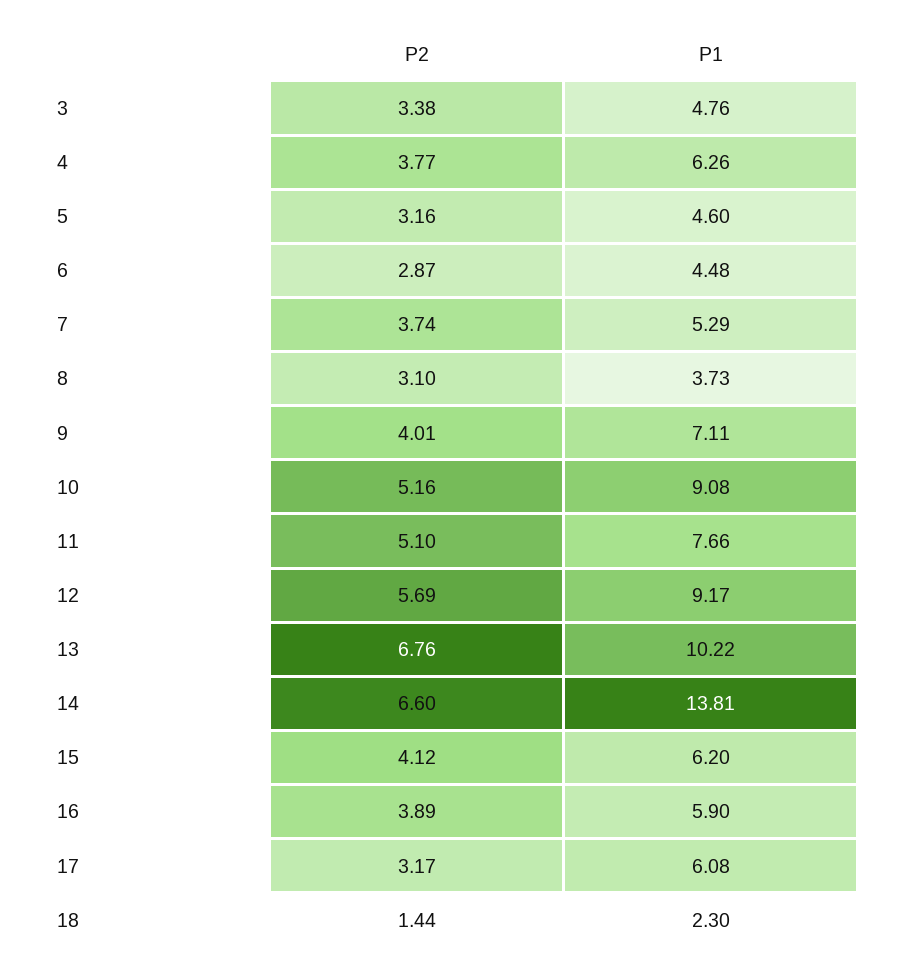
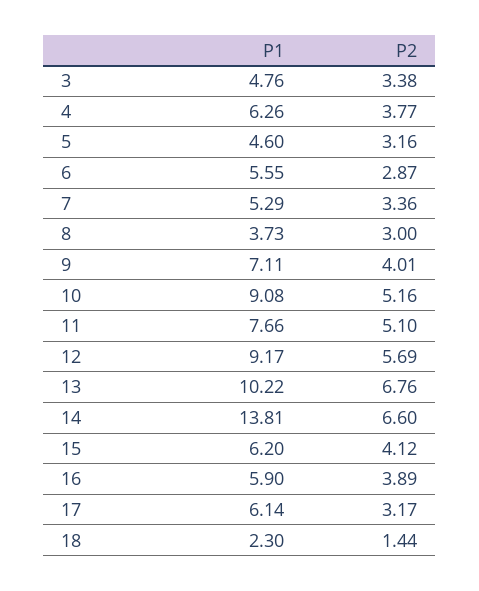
P1, 6: 4.48 -> 5.55
P2, 7: 3.74 -> 3.36
P2, 8: 3.1 -> 3
P1, 17: 6.08 -> 6.14

